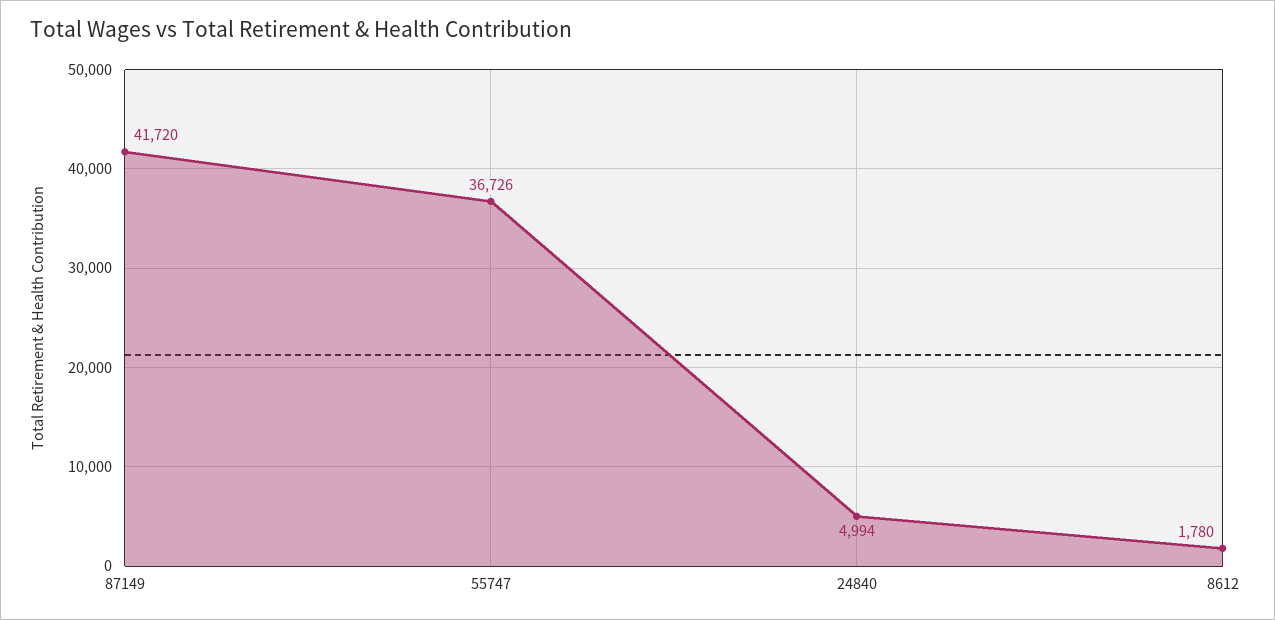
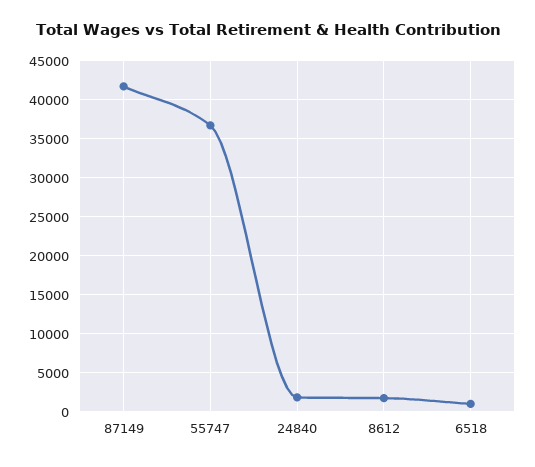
24840: 4994 -> 2000
6518: none -> 1000

